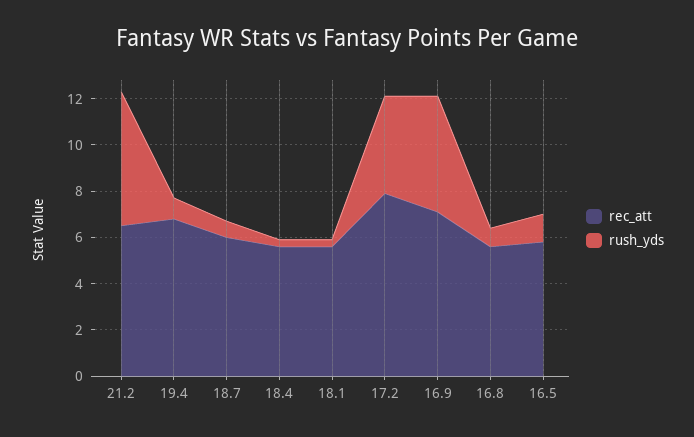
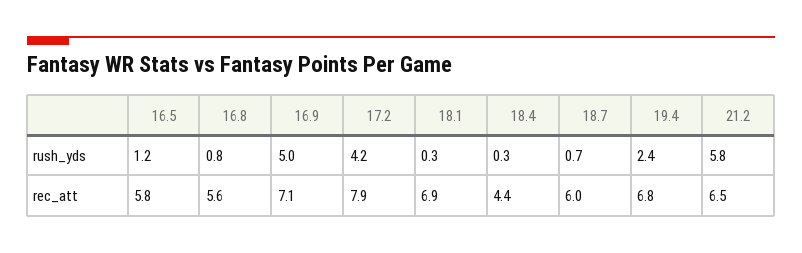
rush_yds, 19.4: 1 -> 2.4
rec_att, 18.4: 5.5 -> 4.4
rec_att, 18.1: 5.5 -> 6.9

